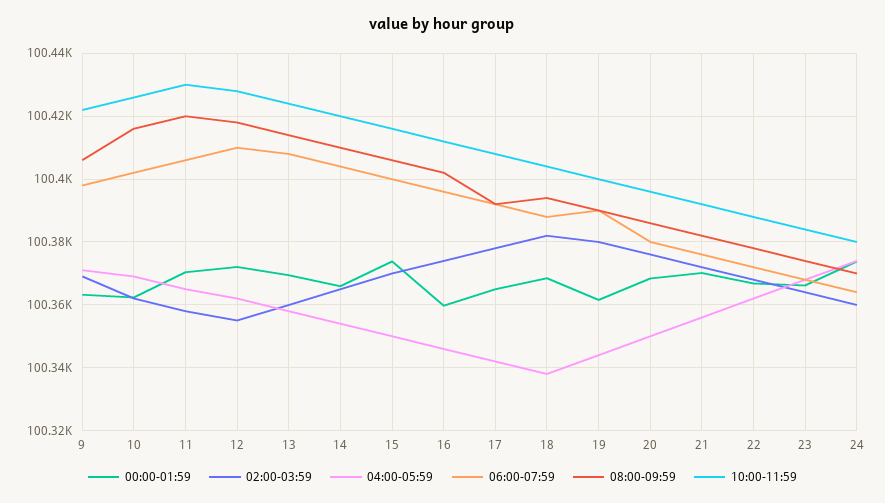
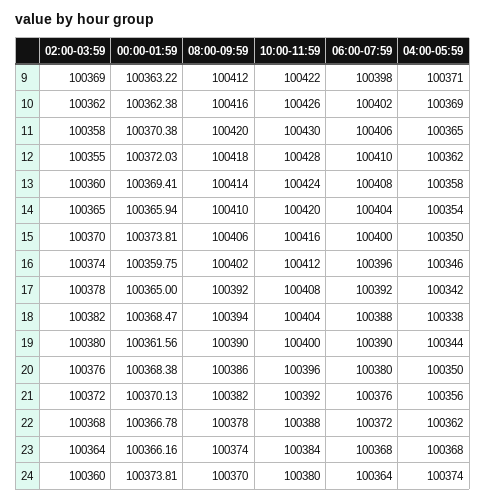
08:00-09:59, 9: 100406 -> 100412

